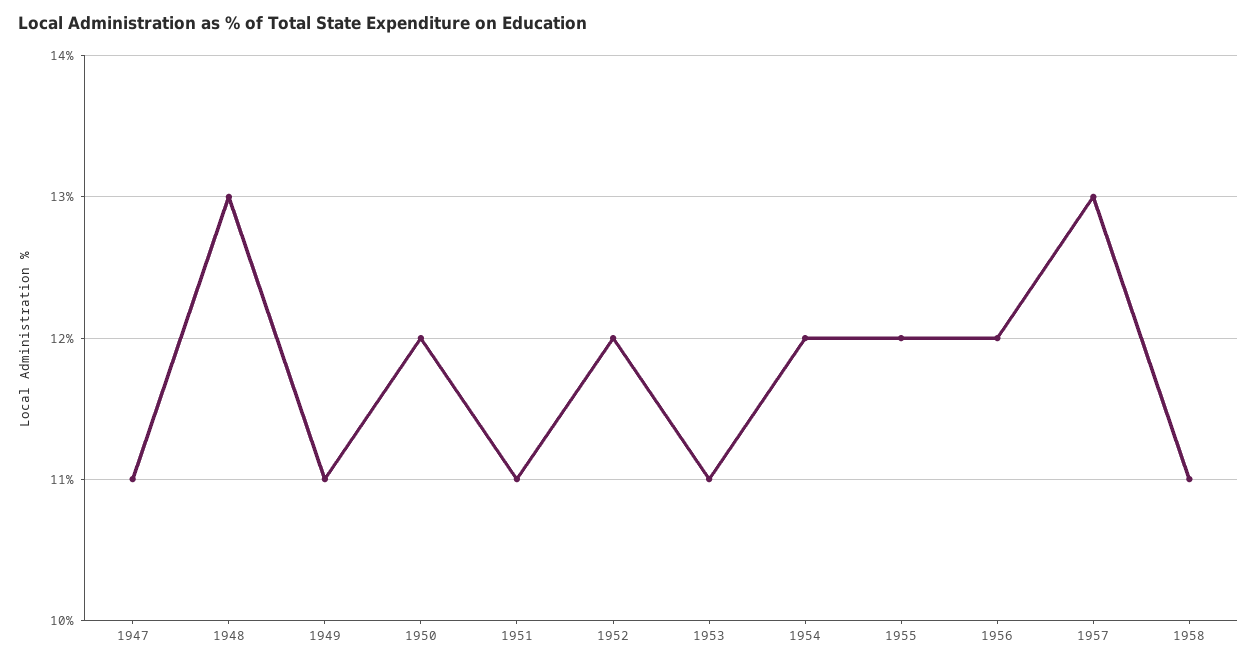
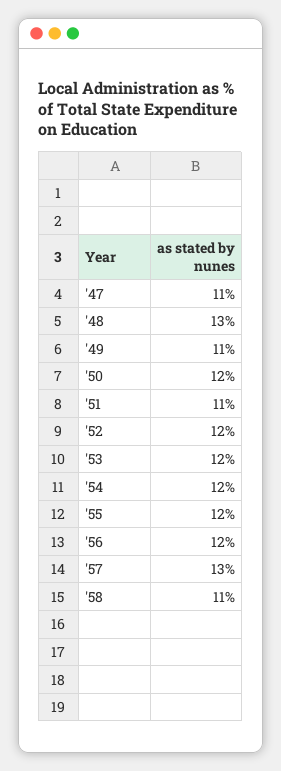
1953: 11 -> 12

